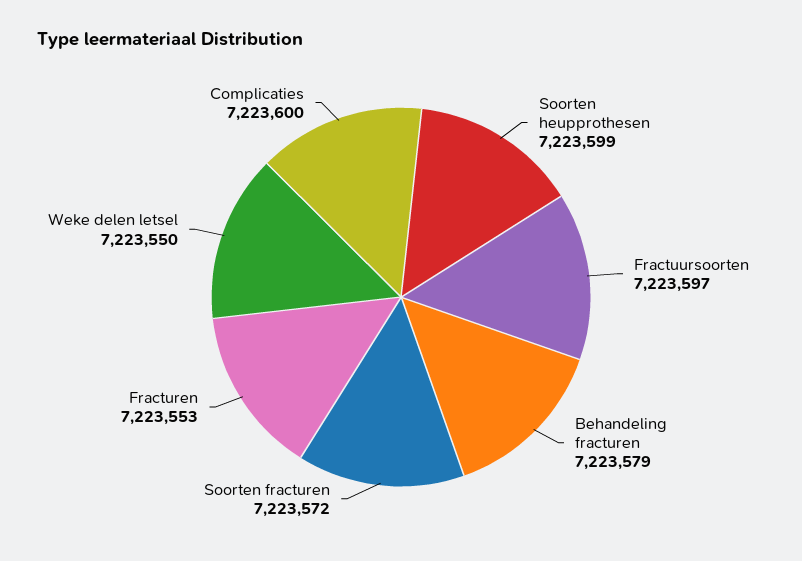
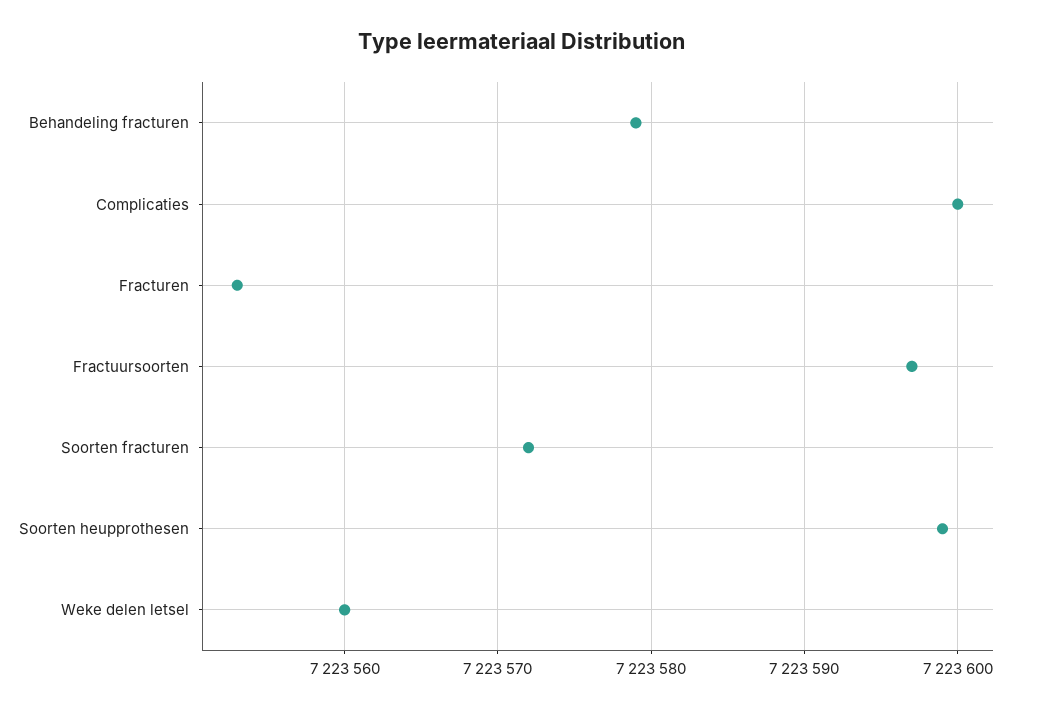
Weke delen letsel: 7223550 -> 7223560

